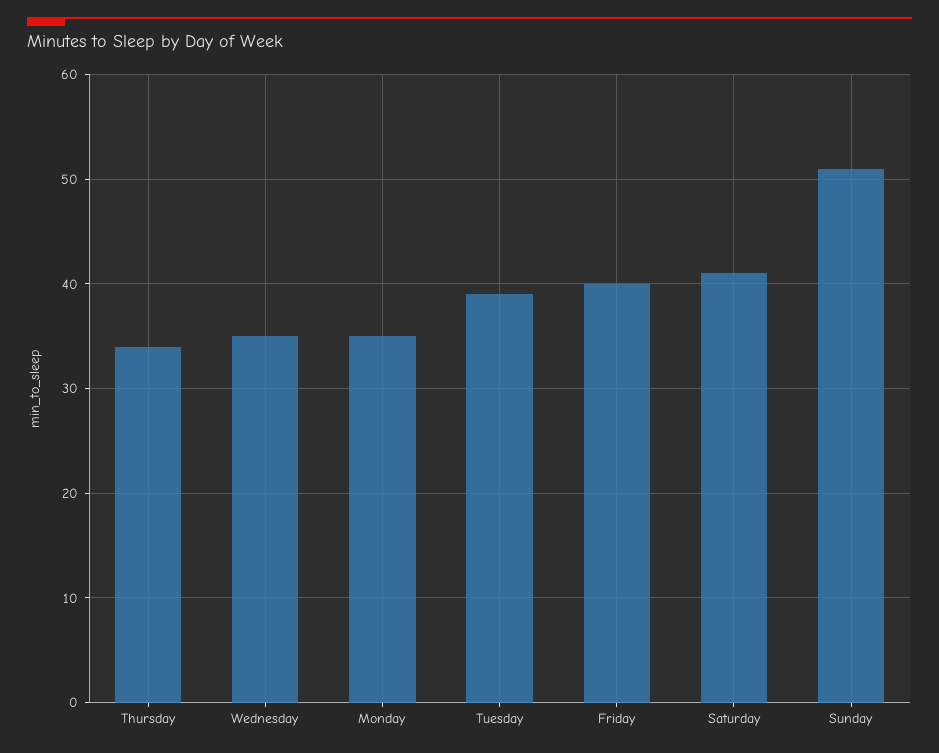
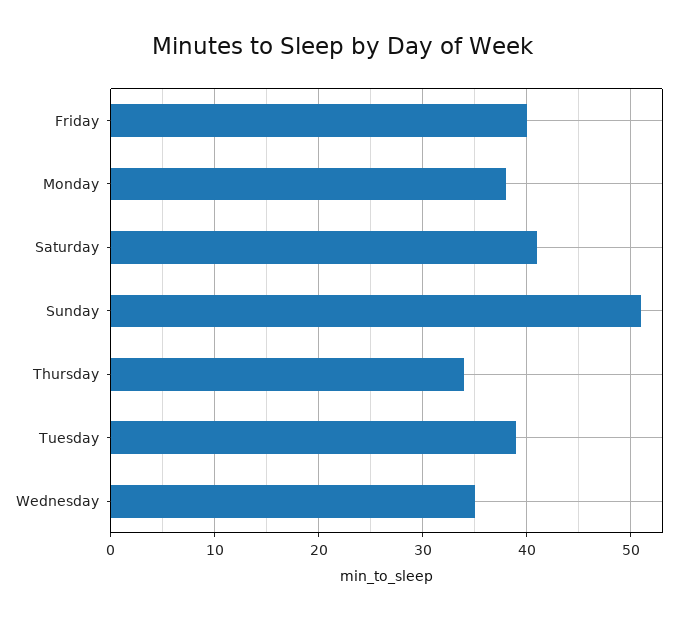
Monday: 35 -> 38

